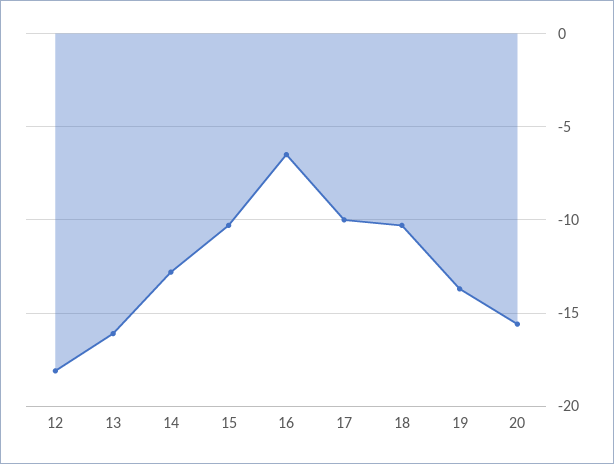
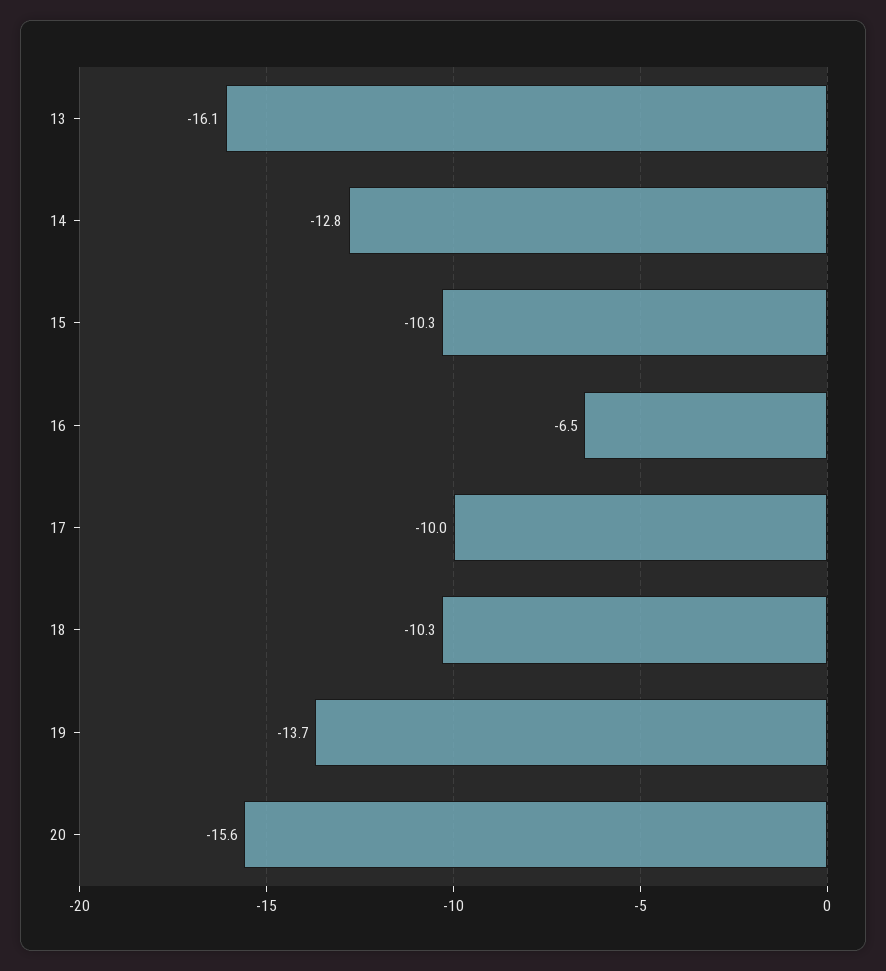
12: -18 -> none

